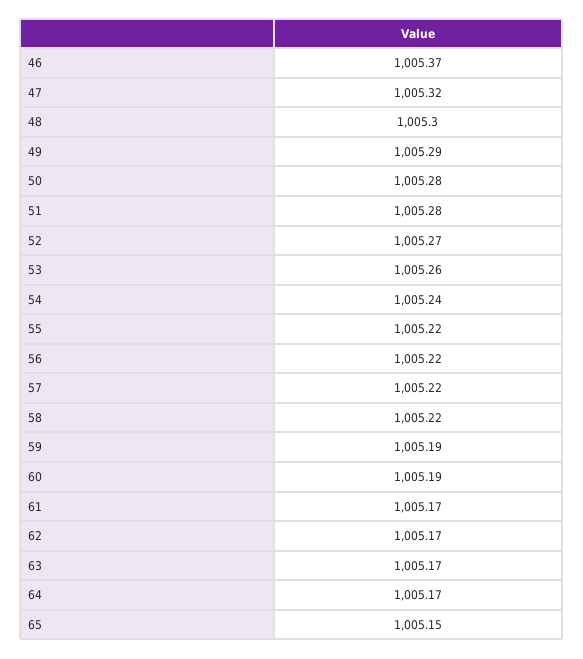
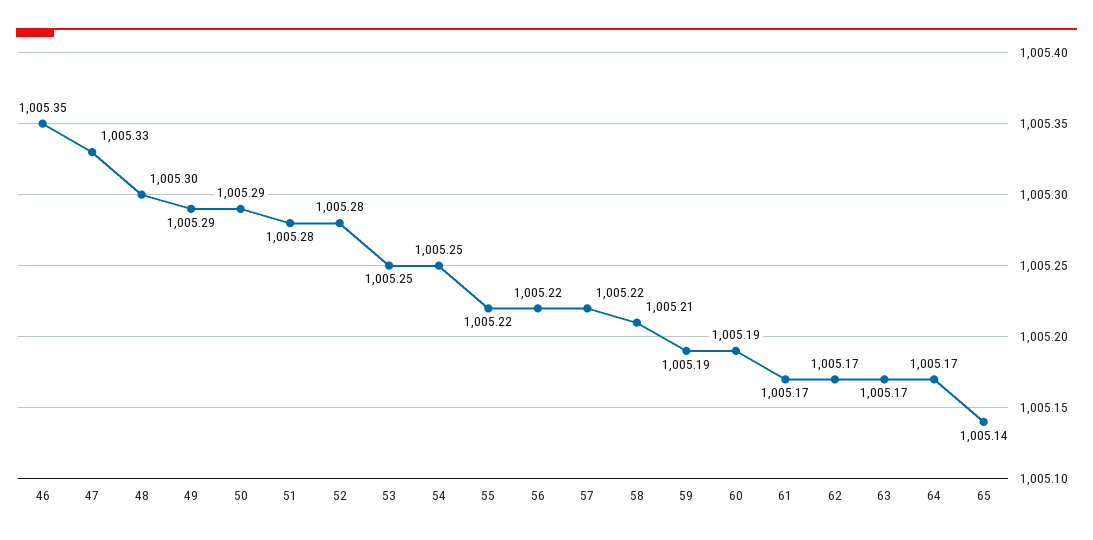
46: 1005.37 -> 1005.35
47: 1005.32 -> 1005.33
50: 1005.28 -> 1005.29
52: 1005.27 -> 1005.28
53: 1005.26 -> 1005.25
54: 1005.24 -> 1005.25
58: 1005.22 -> 1005.21
65: 1005.15 -> 1005.14

